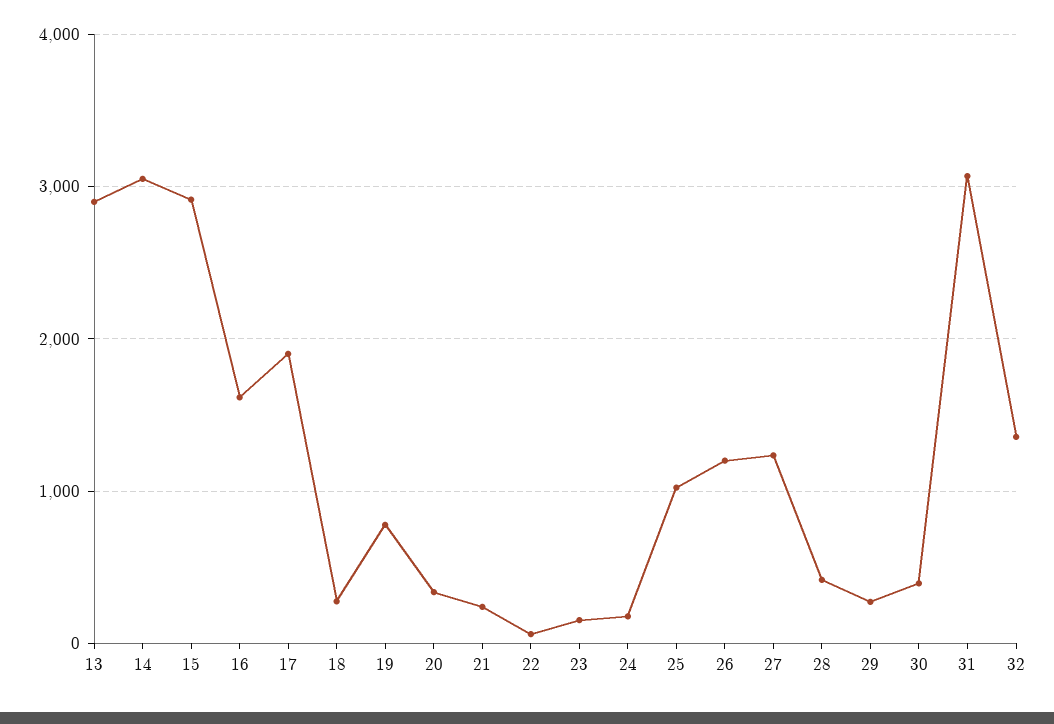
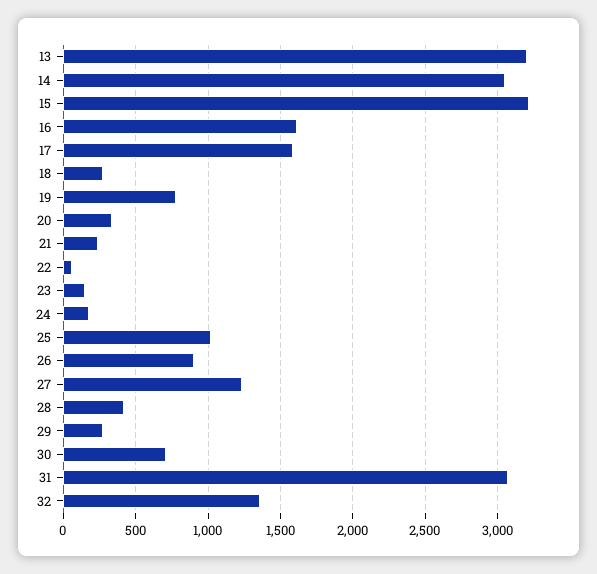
13: 2900 -> 3200
15: 2900 -> 3200
17: 1900 -> 1600
26: 1200 -> 900
30: 400 -> 700

